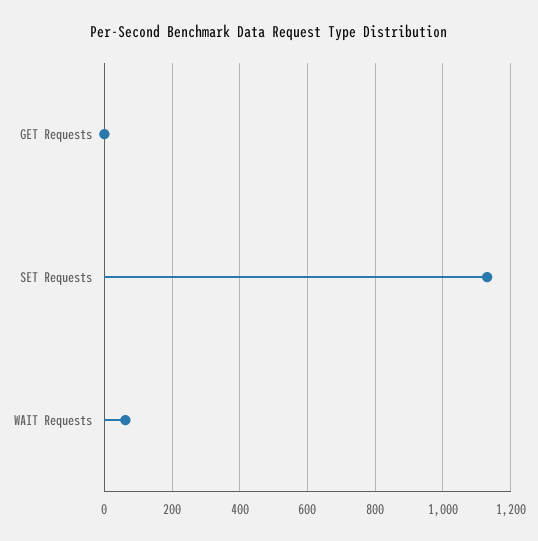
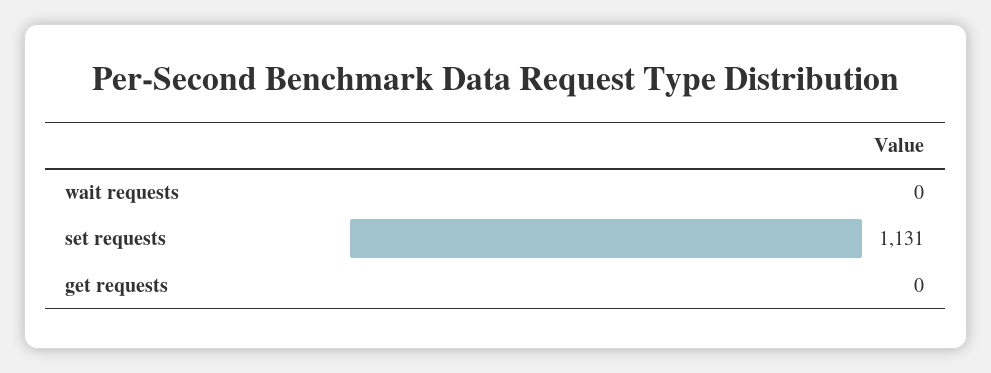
WAIT Requests: 60 -> 0

